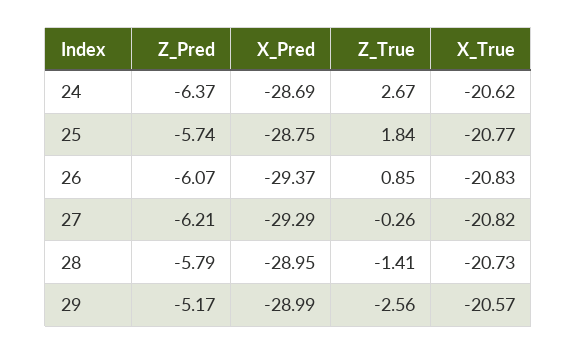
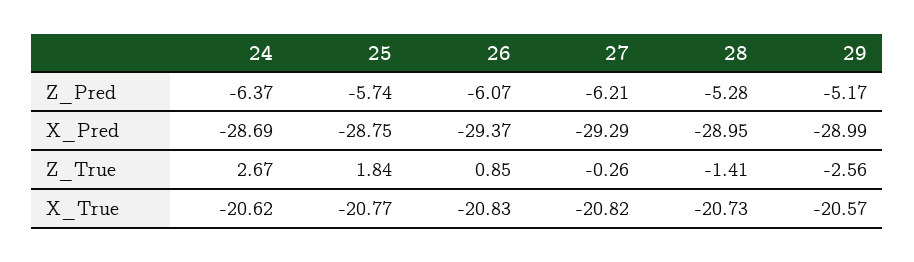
Z_Pred, 28: -5.79 -> -5.28

